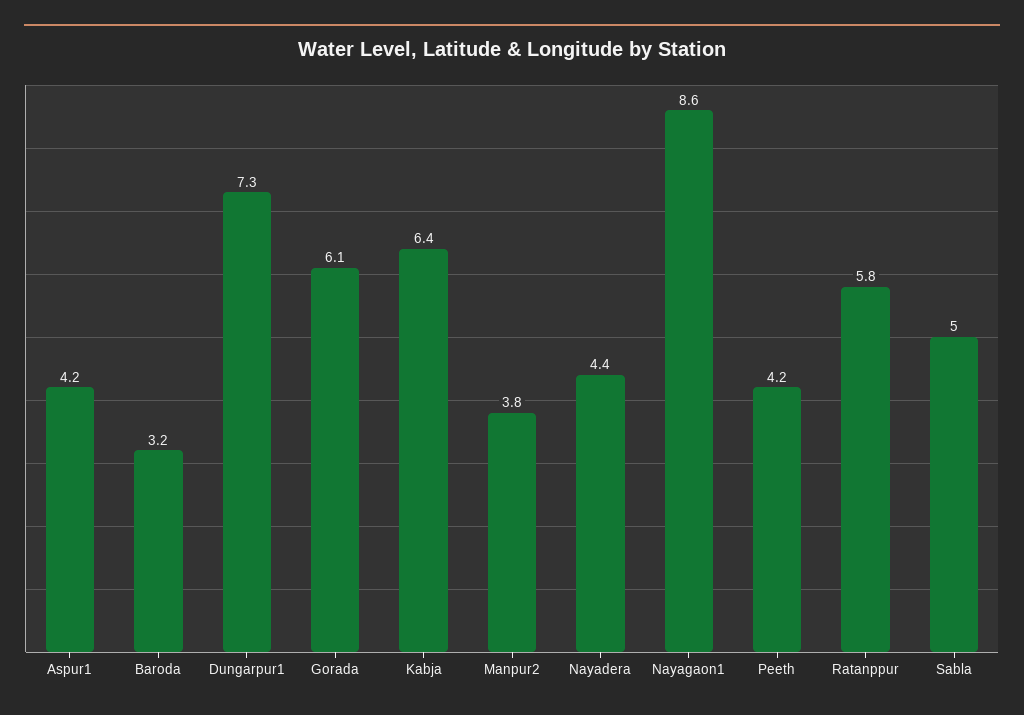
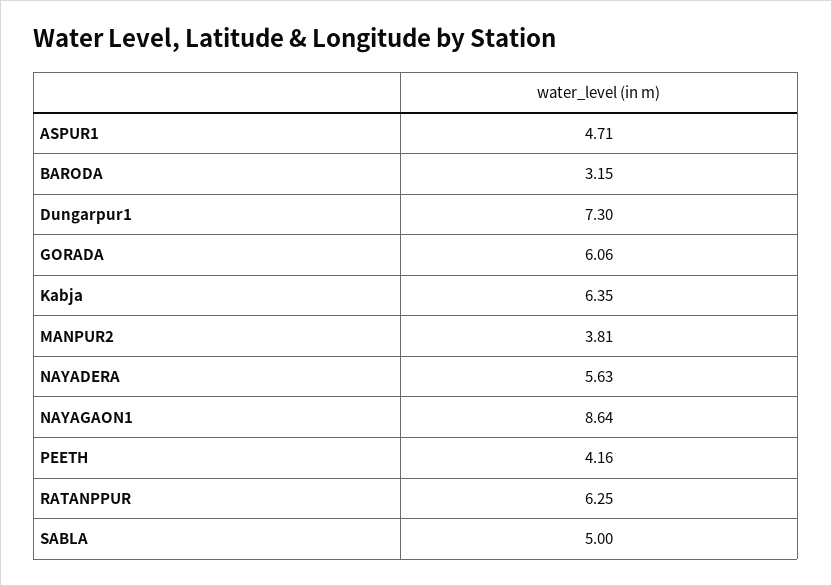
Aspur1: 4.2 -> 4.71
Nayadera: 4.4 -> 5.63
Ratanppur: 5.8 -> 6.25

